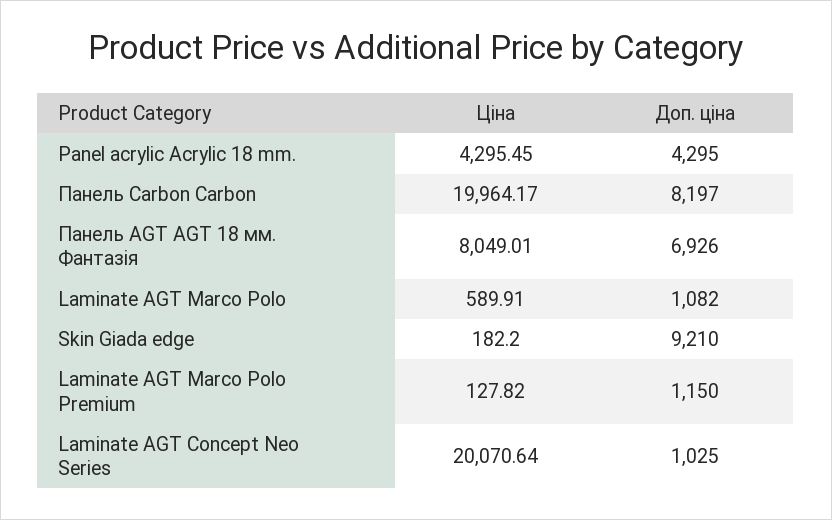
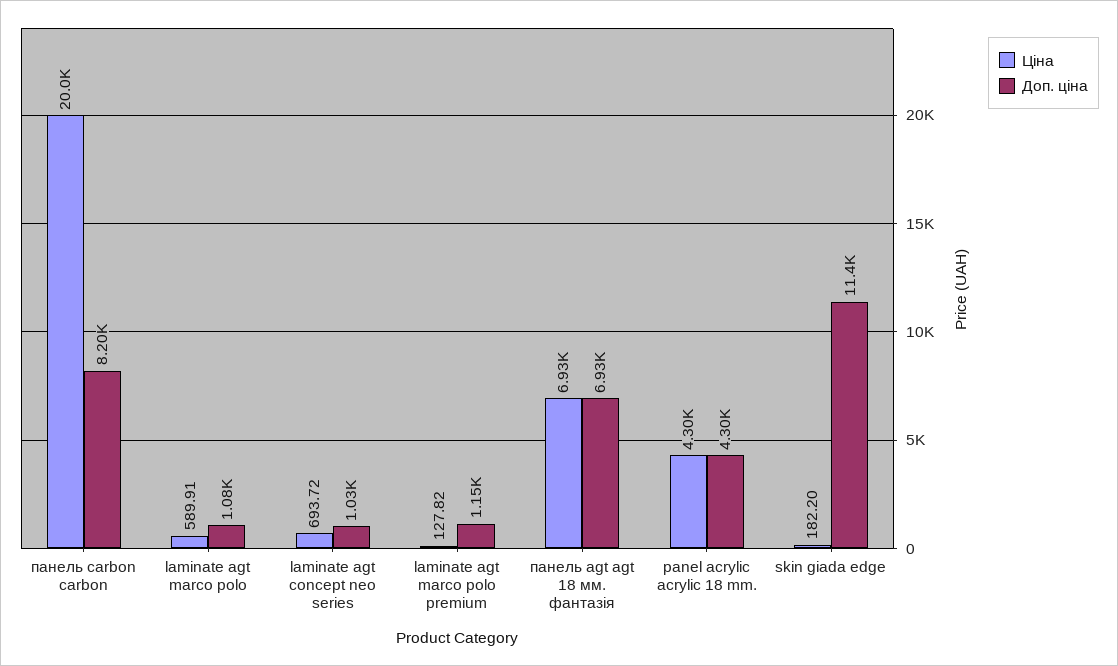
Ціна, Панель AGT AGT 18 мм. Фантазія: 8049.01 -> 6930
Доп. ціна, Skin Giada edge: 9210 -> 11400
Ціна, Laminate AGT Concept Neo Series: 20070.64 -> 693.72

